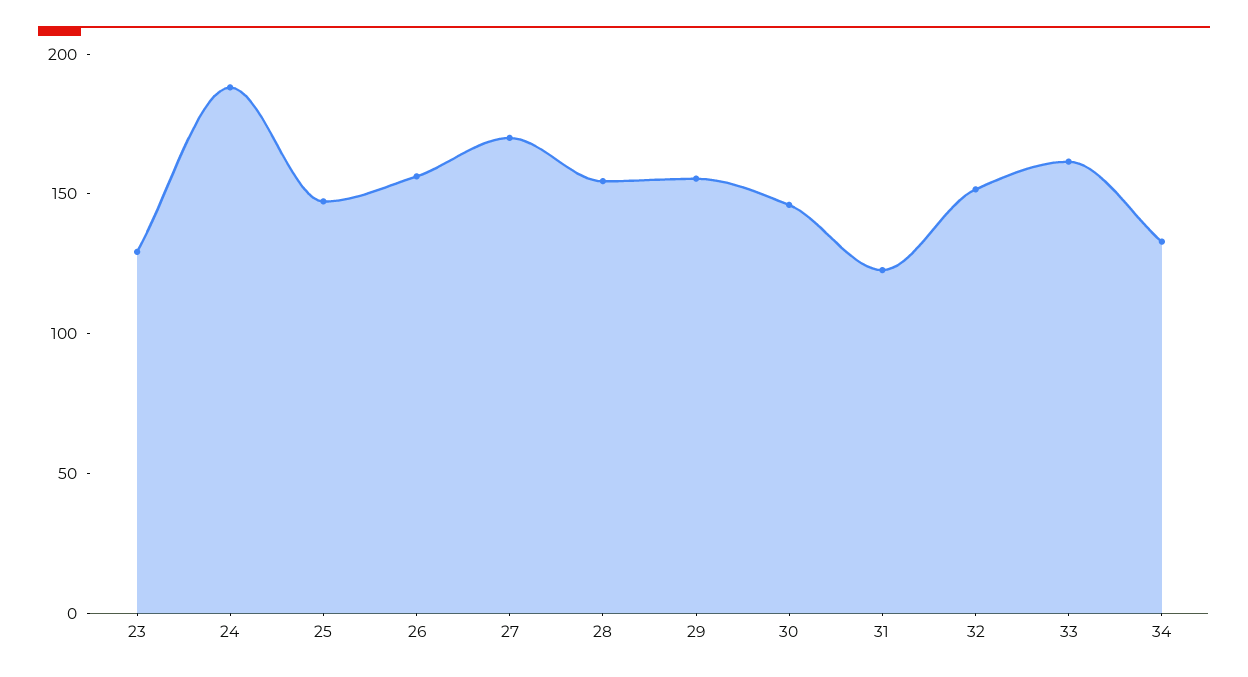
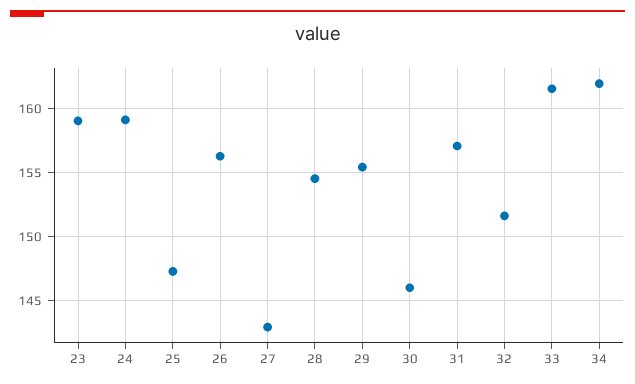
23: 130 -> 159
24: 190 -> 159
27: 170 -> 143
31: 120 -> 157
34: 130 -> 162

